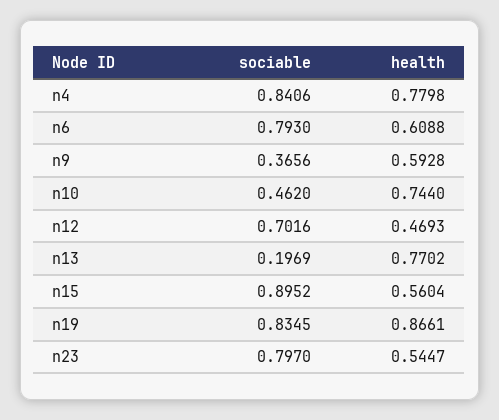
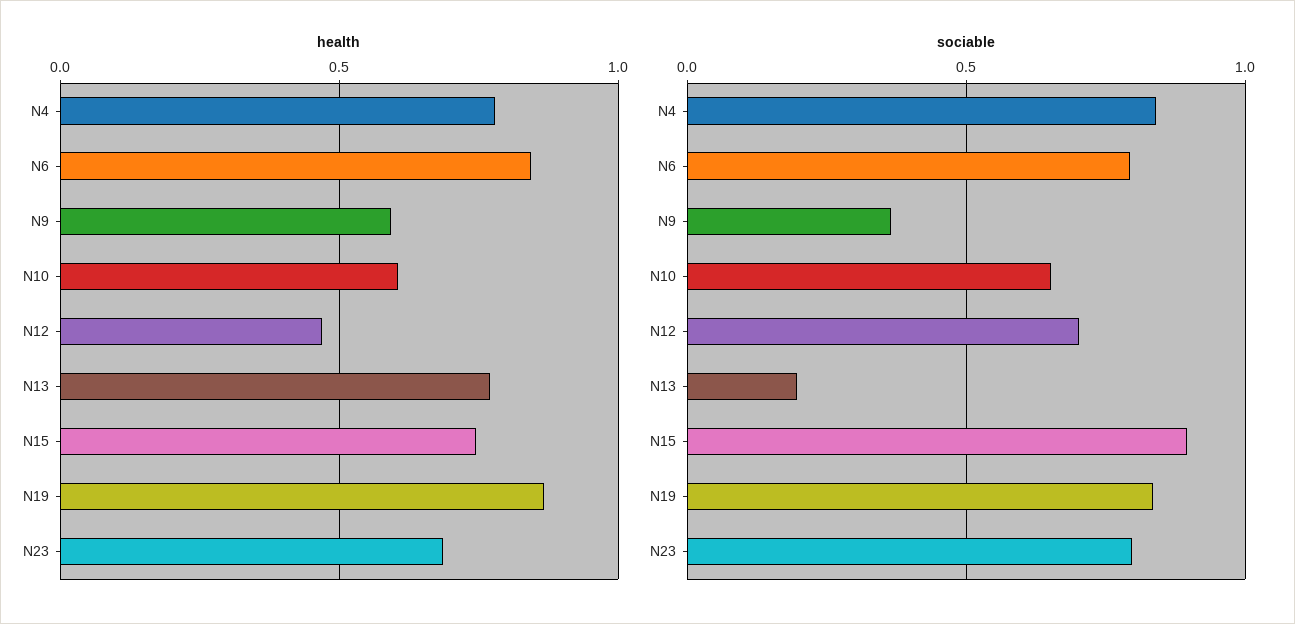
health, n6: 0.6088 -> 0.85
sociable, n10: 0.462 -> 0.65
health, n10: 0.744 -> 0.6
health, n15: 0.5604 -> 0.75
health, n23: 0.5447 -> 0.7

